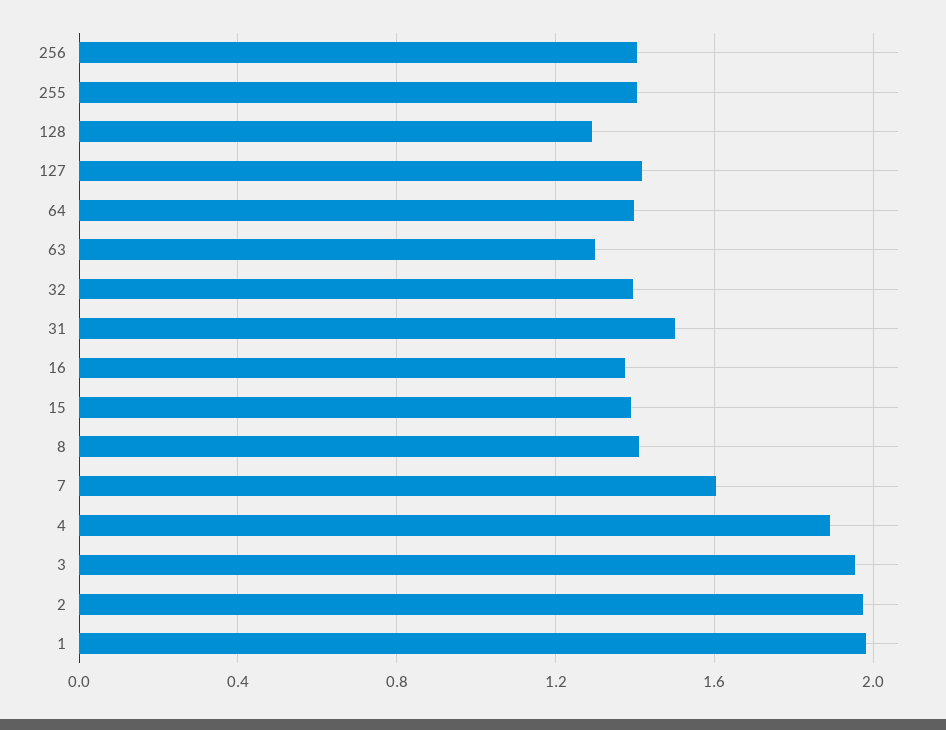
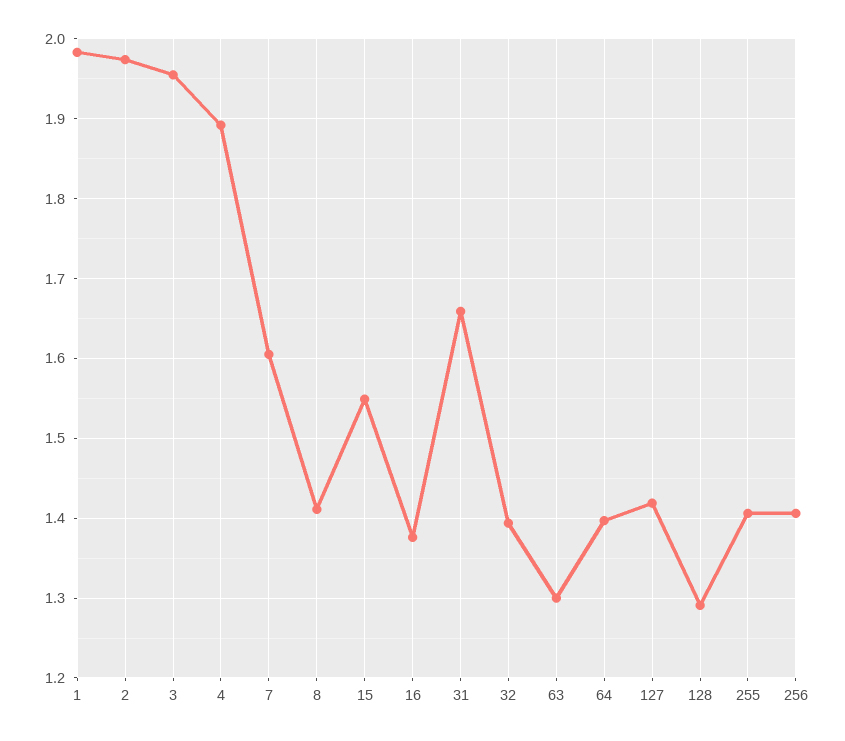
31: 1.5 -> 1.66
15: 1.4 -> 1.55

